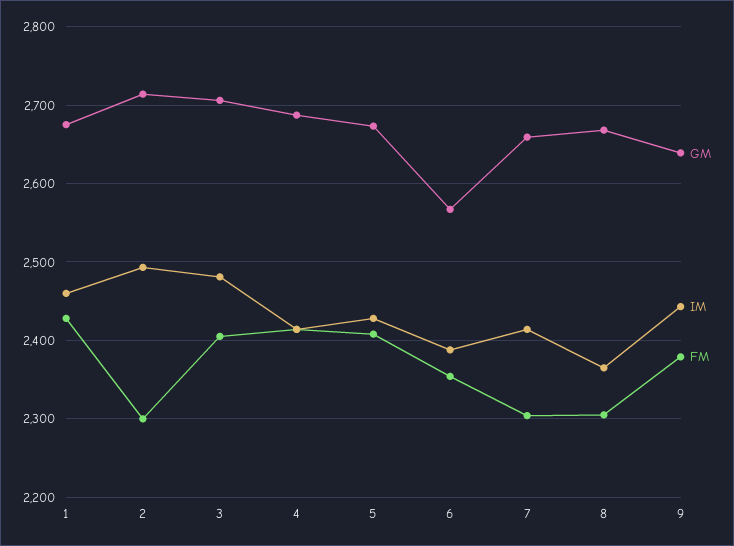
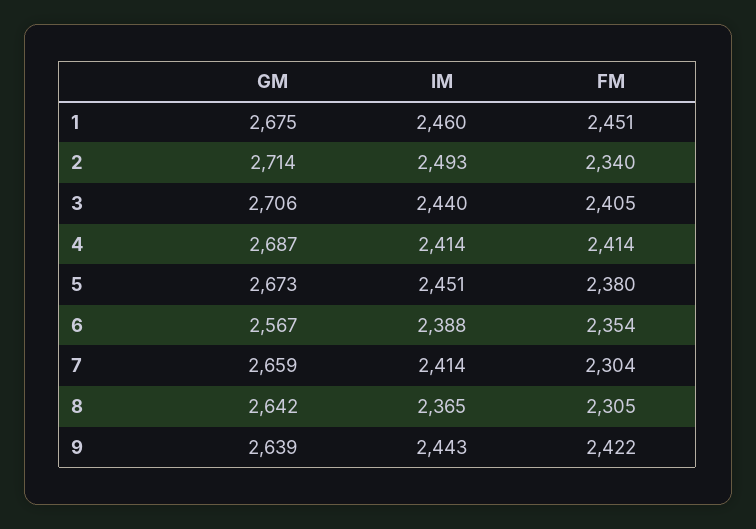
FM, 1: 2430 -> 2451
FM, 2: 2300 -> 2340
IM, 3: 2480 -> 2440
IM, 5: 2430 -> 2451
FM, 5: 2410 -> 2380
GM, 8: 2670 -> 2642
FM, 9: 2380 -> 2422

